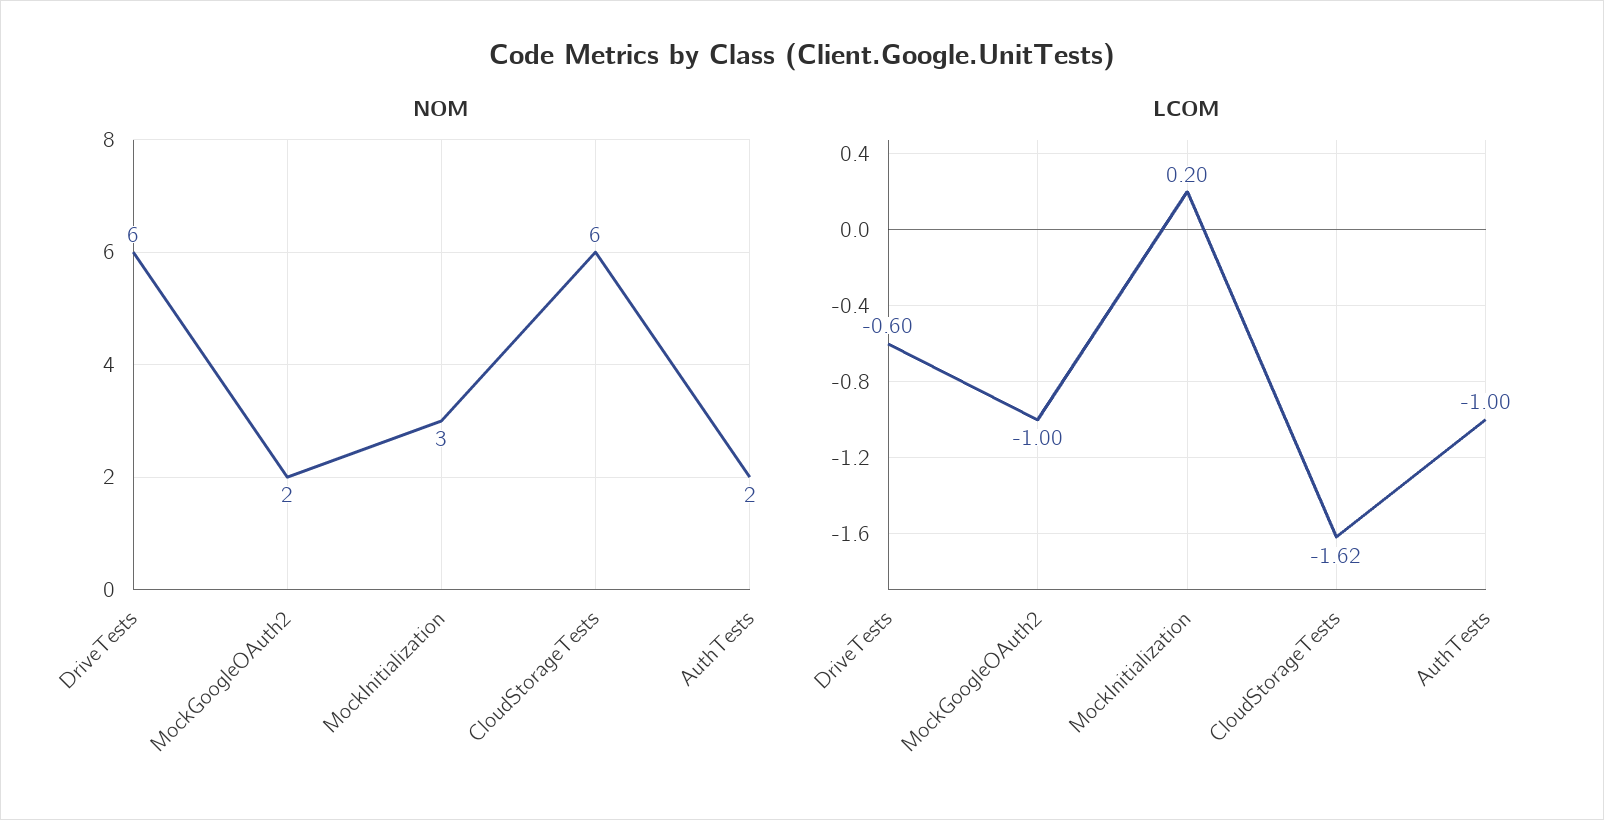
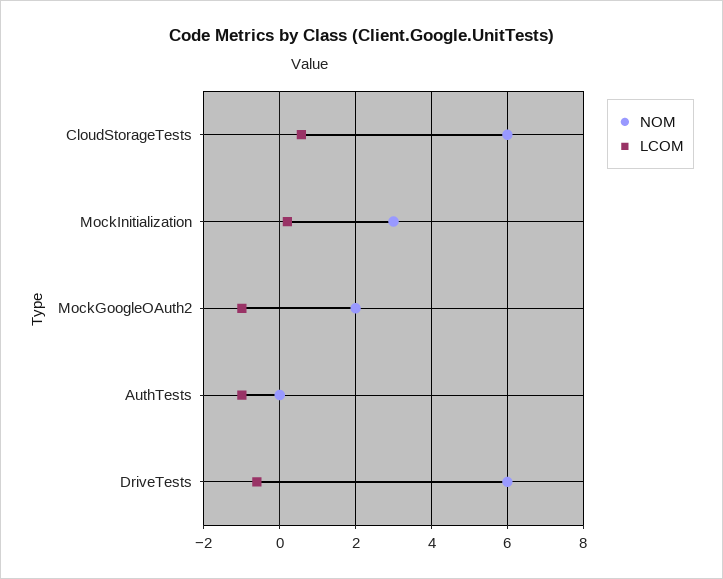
NOM, AuthTests: 2 -> 0
LCOM, CloudStorageTests: -1.62 -> 0.6

